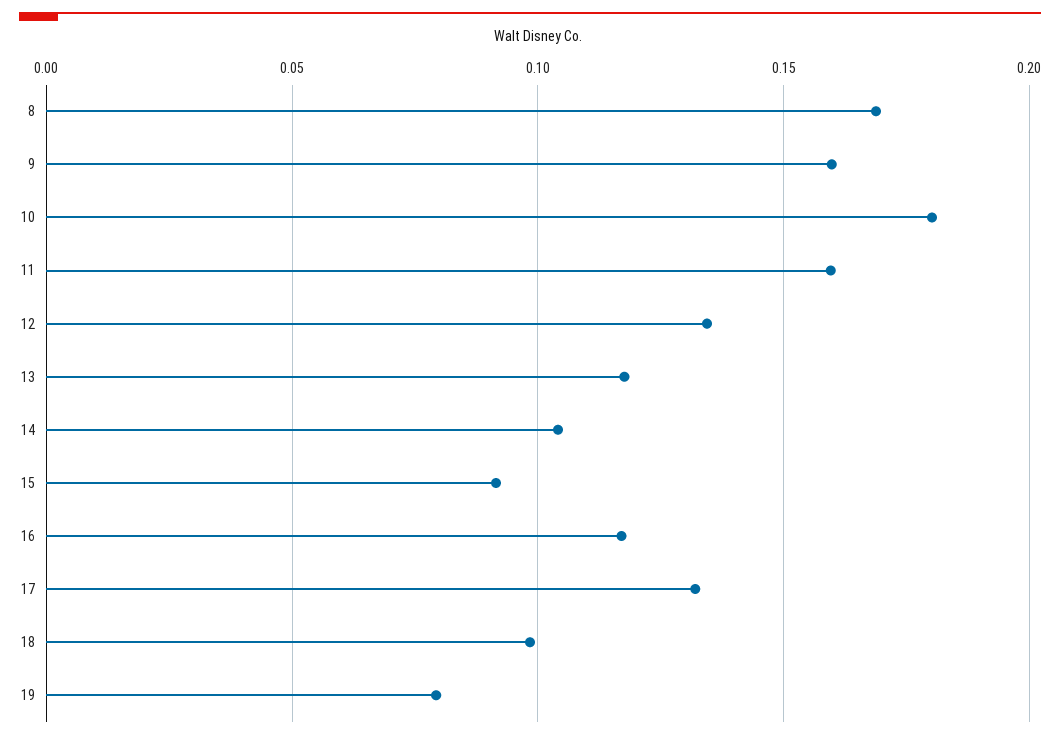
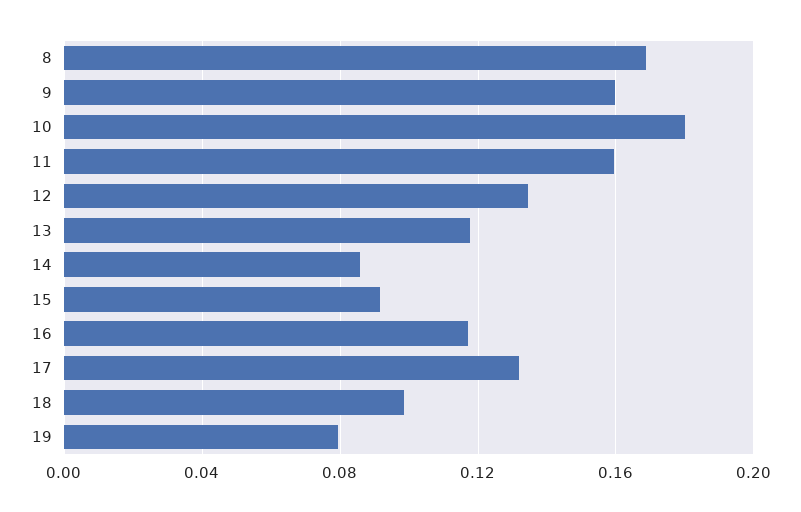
14: 0.105 -> 0.085

